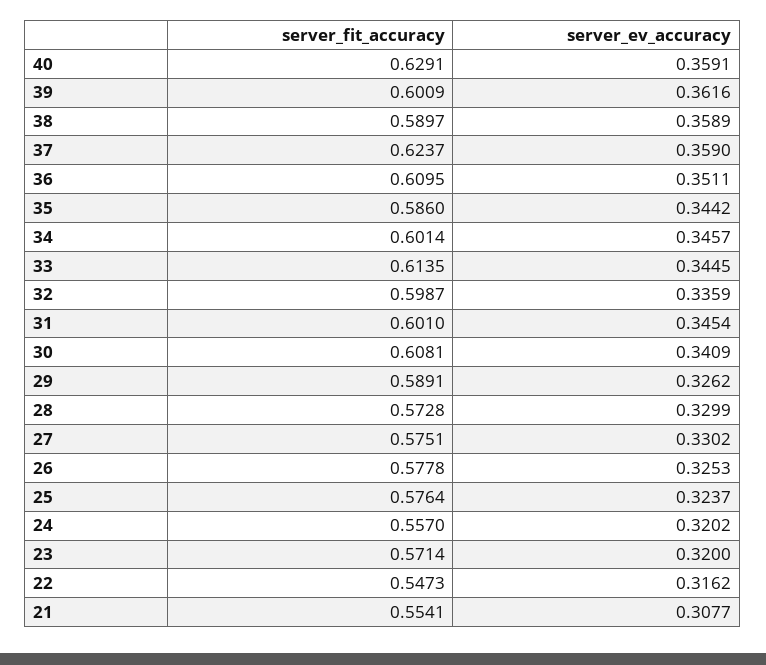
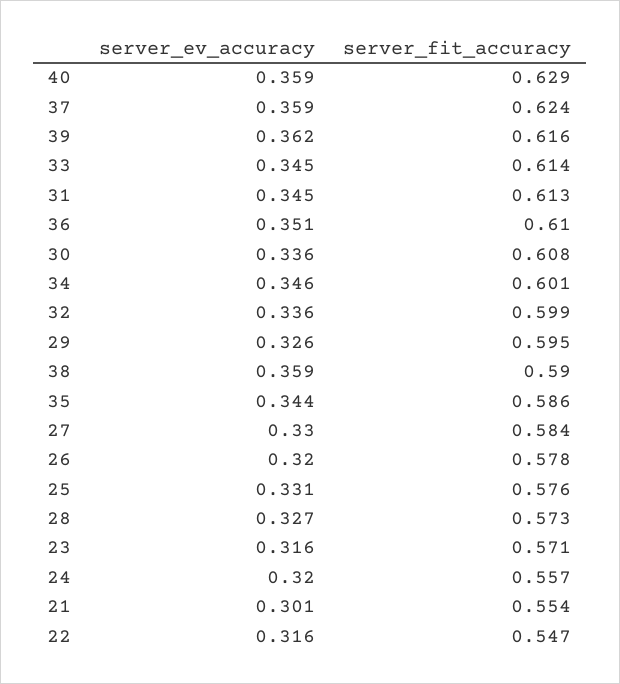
server_fit_accuracy, 39: 0.6009 -> 0.616
server_fit_accuracy, 31: 0.601 -> 0.613
server_ev_accuracy, 30: 0.3409 -> 0.336
server_fit_accuracy, 29: 0.5891 -> 0.595
server_ev_accuracy, 28: 0.3299 -> 0.327
server_fit_accuracy, 27: 0.5751 -> 0.584
server_ev_accuracy, 26: 0.3253 -> 0.32
server_ev_accuracy, 25: 0.3237 -> 0.331
server_ev_accuracy, 23: 0.32 -> 0.316
server_ev_accuracy, 21: 0.3077 -> 0.301

